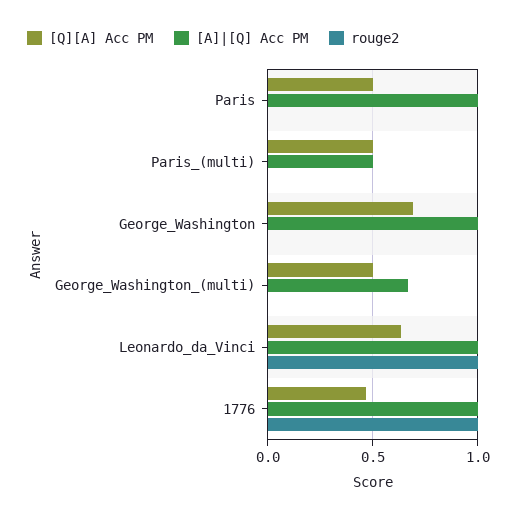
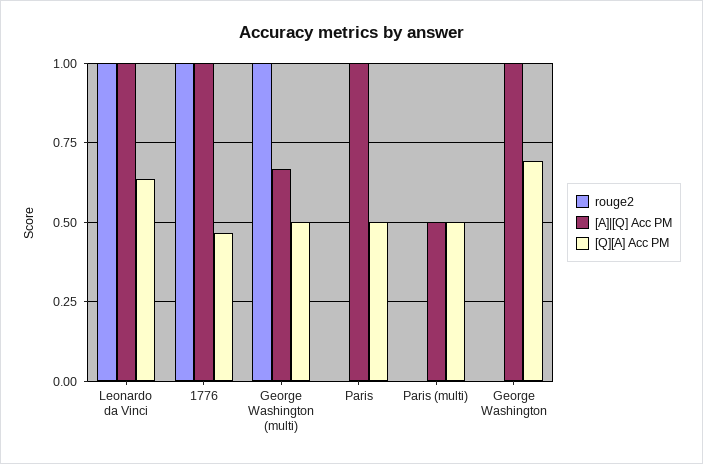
rouge2, George_Washington_(multi): 0 -> 1

